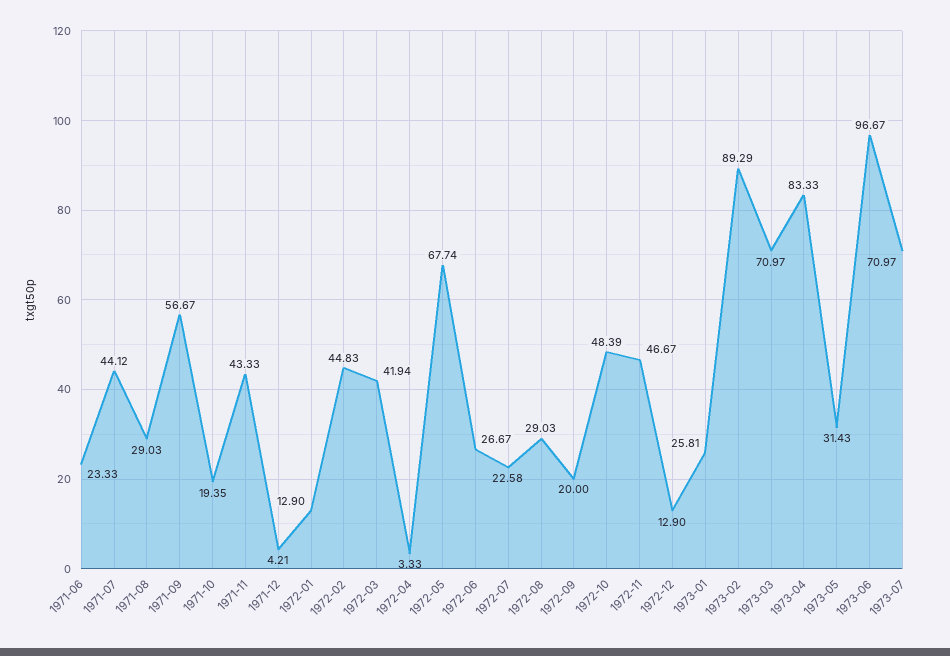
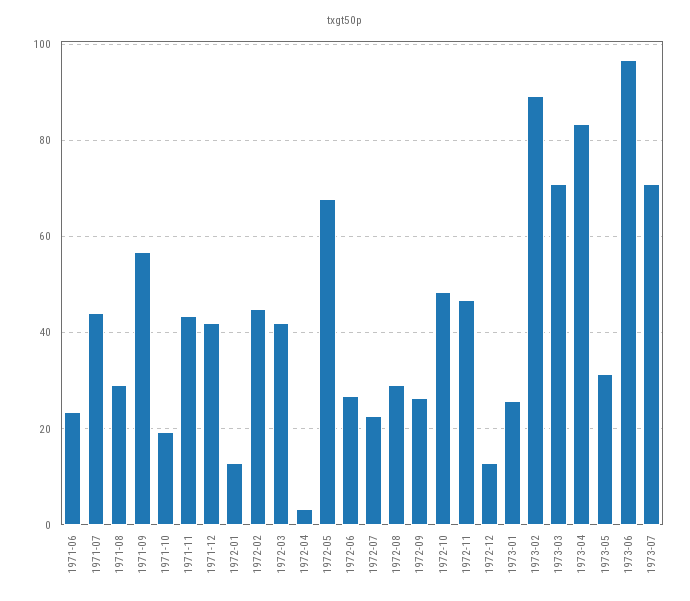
1971-12: 4.21 -> 42
1972-09: 20 -> 26

